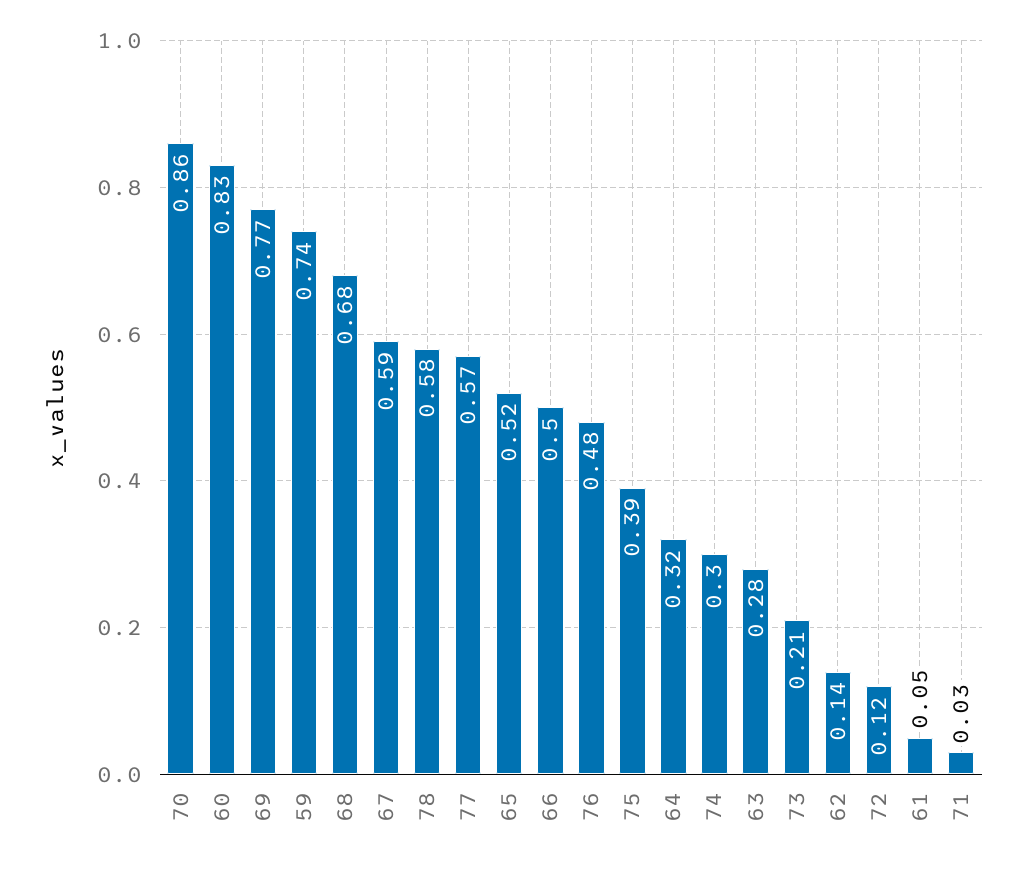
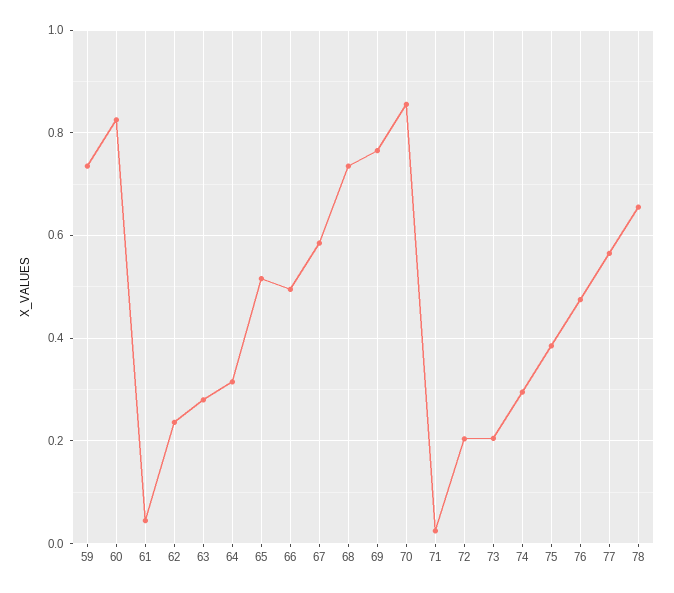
68: 0.68 -> 0.74
78: 0.58 -> 0.66
62: 0.14 -> 0.24
72: 0.12 -> 0.2

